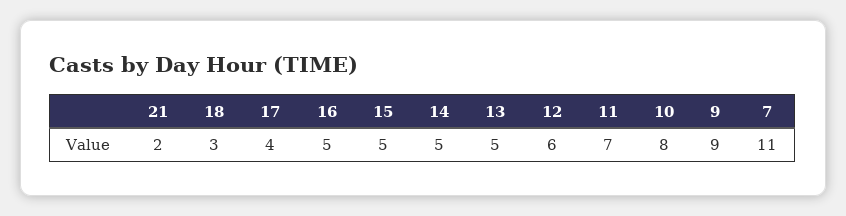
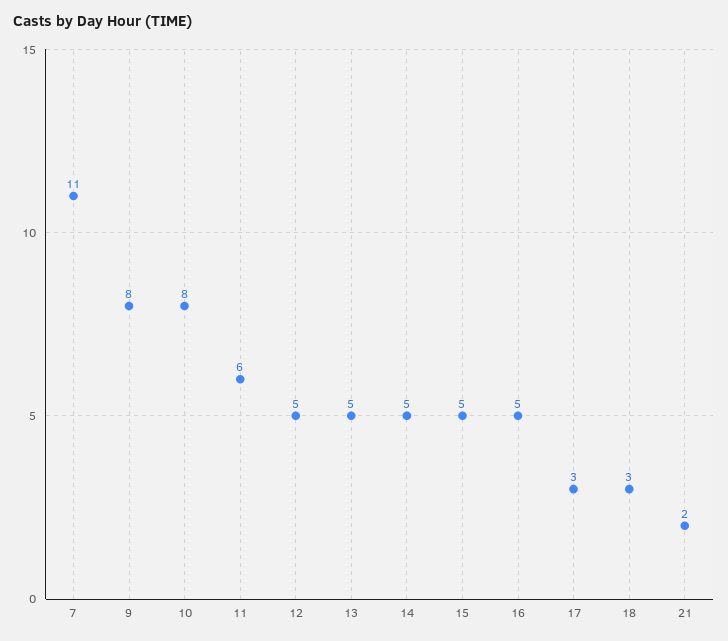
17: 4 -> 3
12: 6 -> 5
11: 7 -> 6
9: 9 -> 8

